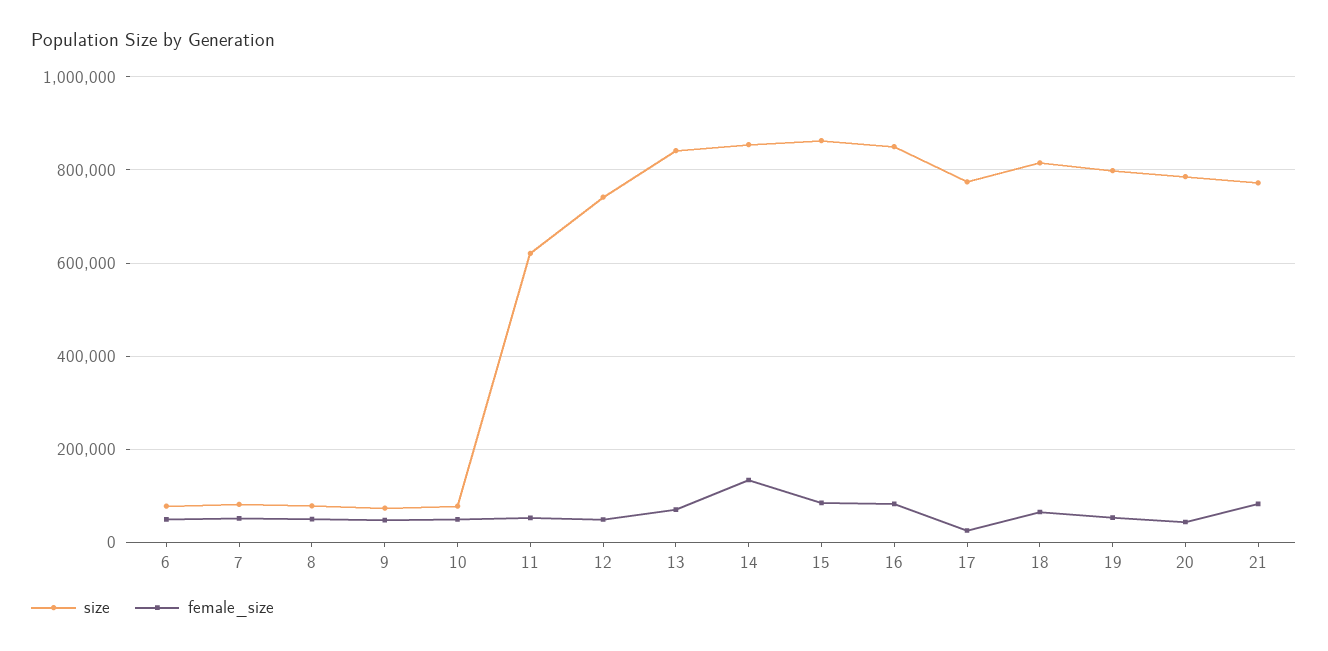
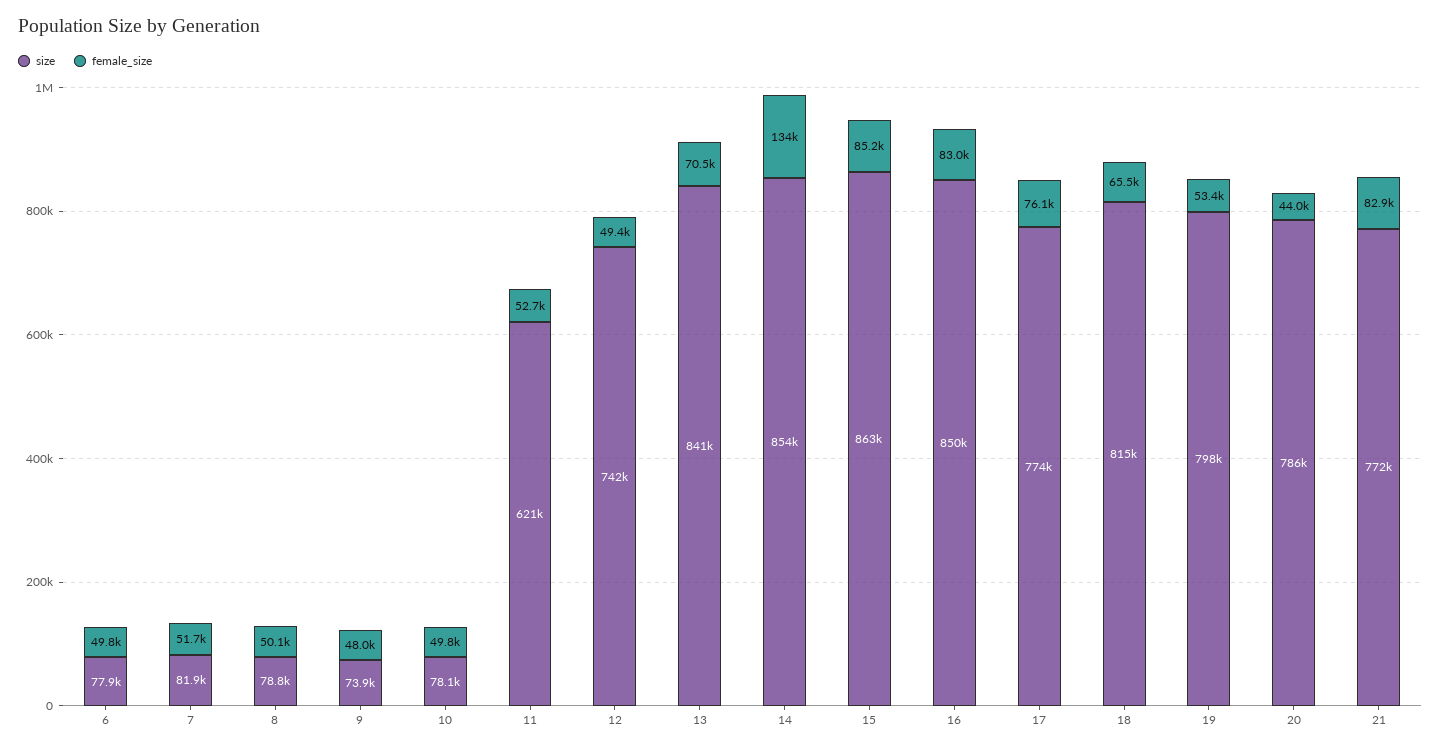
female_size, 17: 20000 -> 76100

